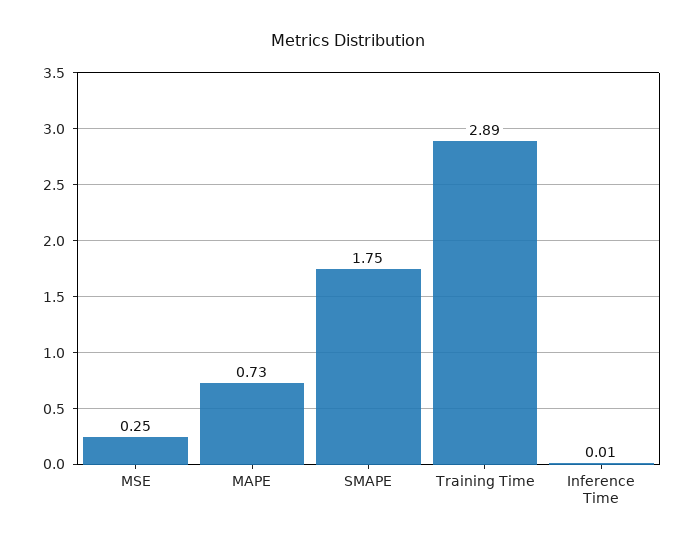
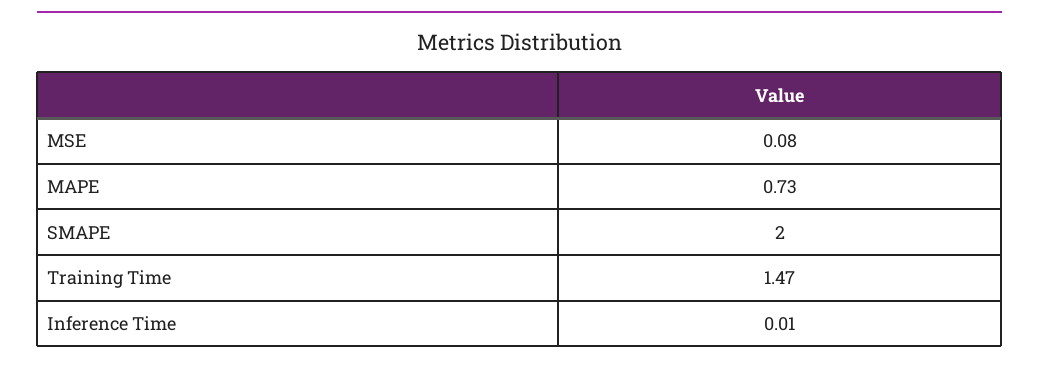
MSE: 0.25 -> 0.08
SMAPE: 1.75 -> 2
Training Time: 2.89 -> 1.47

